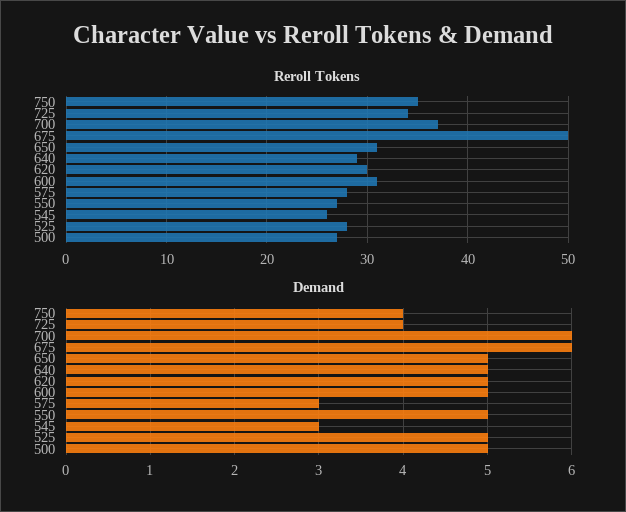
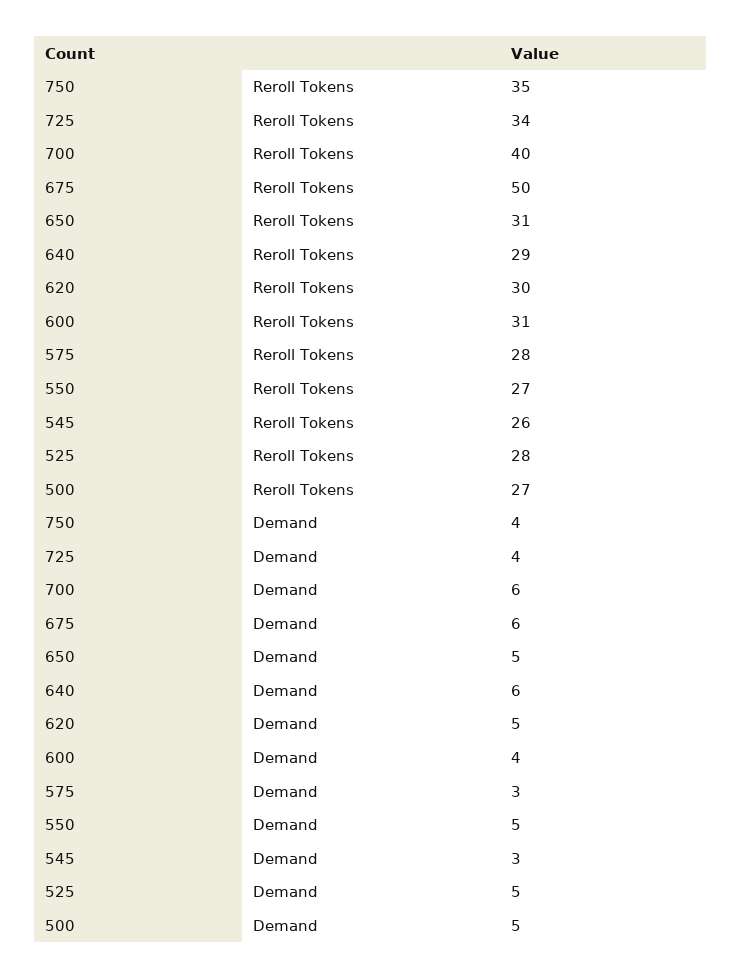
Reroll Tokens, 700: 37 -> 40
Demand, 640: 5 -> 6
Demand, 600: 5 -> 4

